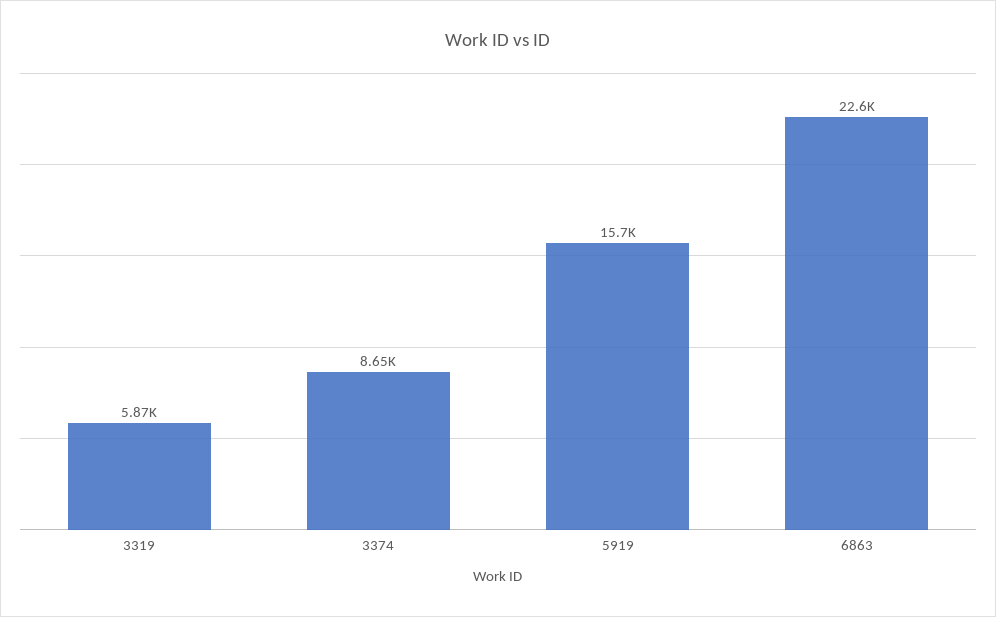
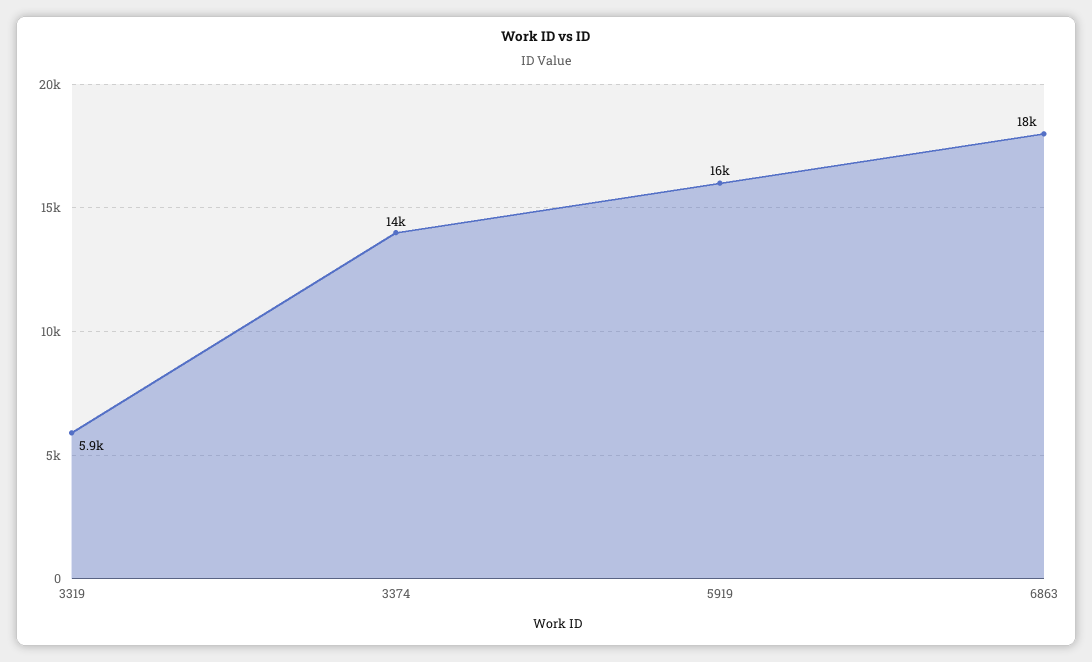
3374: 8650 -> 14000
6863: 22600 -> 18000

